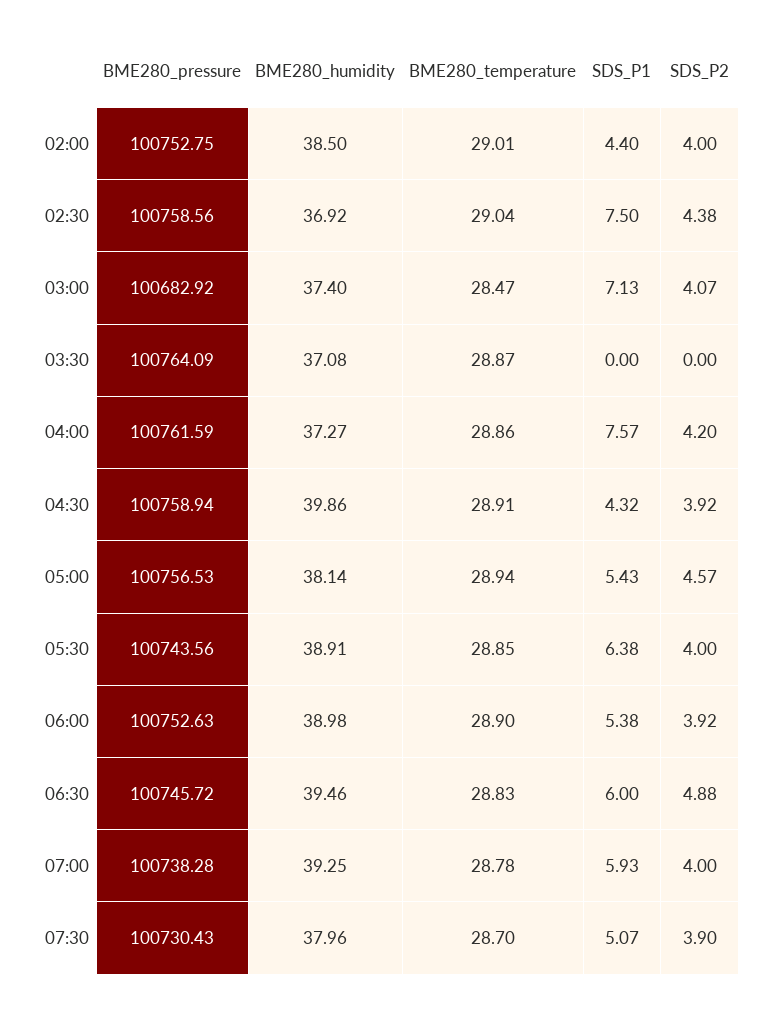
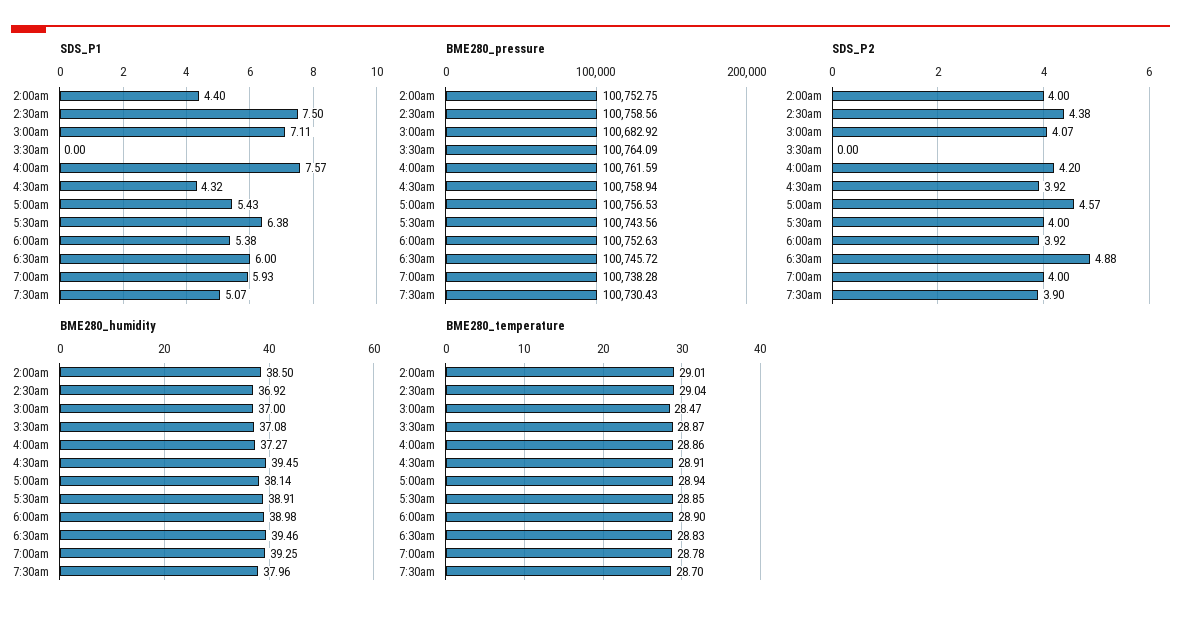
BME280_humidity, 03:00: 37.4 -> 37
SDS_P1, 03:00: 7.13 -> 7.11
BME280_humidity, 04:30: 39.86 -> 39.45

